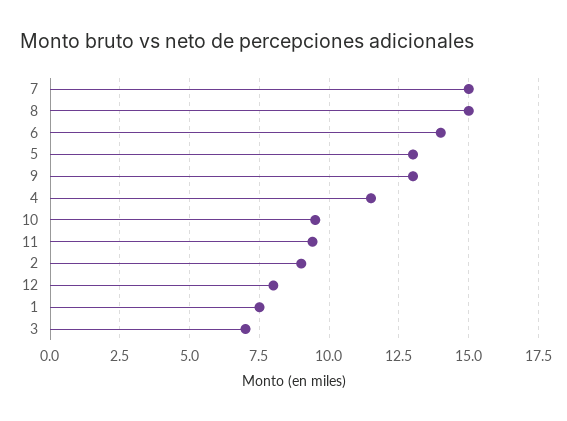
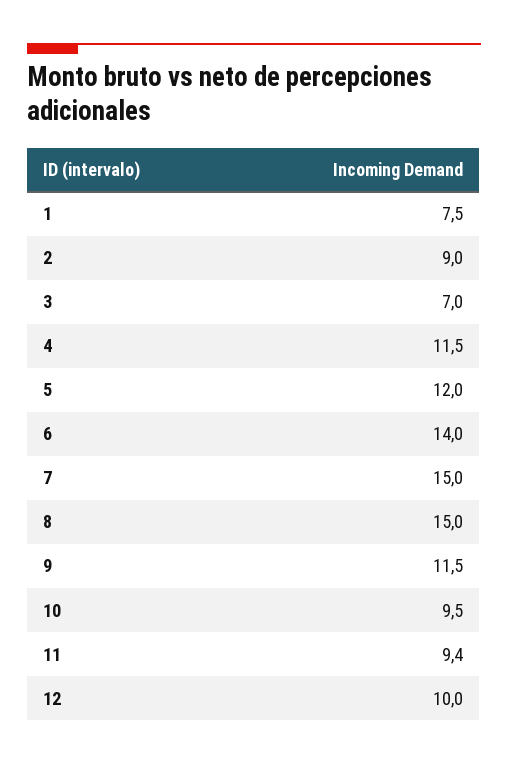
5: 13 -> 12
9: 13 -> 11.5
12: 8 -> 10

